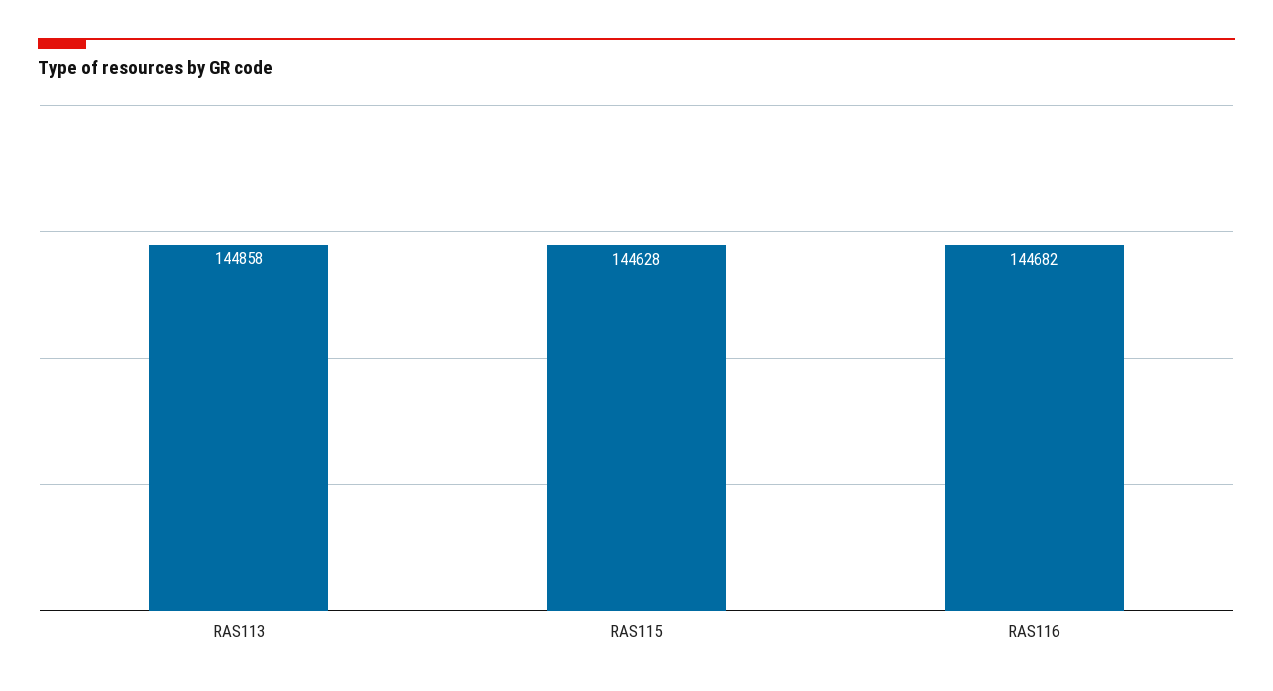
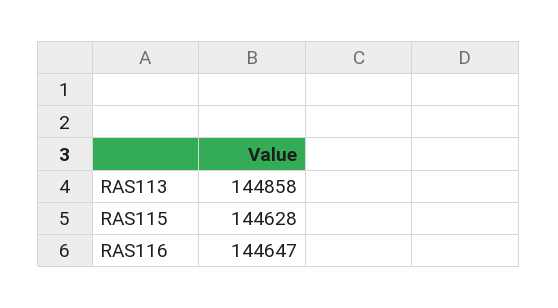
RAS116: 144682 -> 144647

